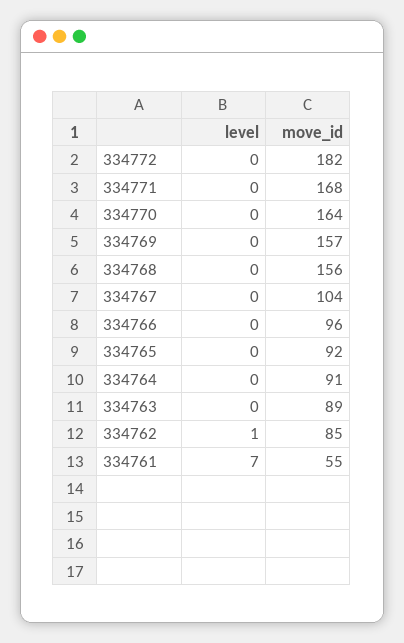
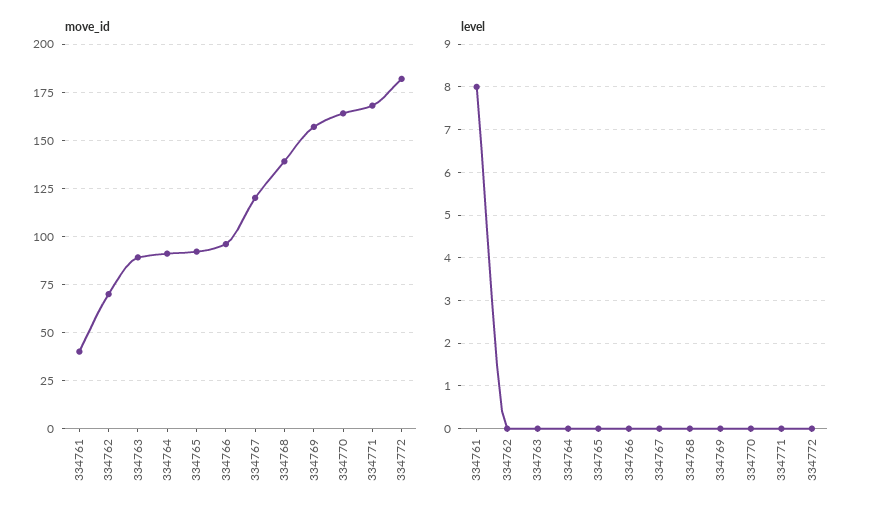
move_id, 334768: 156 -> 140
move_id, 334767: 104 -> 120
level, 334762: 1 -> 0
move_id, 334762: 85 -> 70
level, 334761: 7 -> 8
move_id, 334761: 55 -> 40

